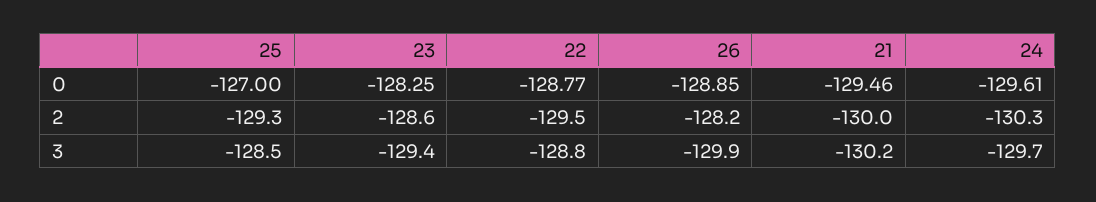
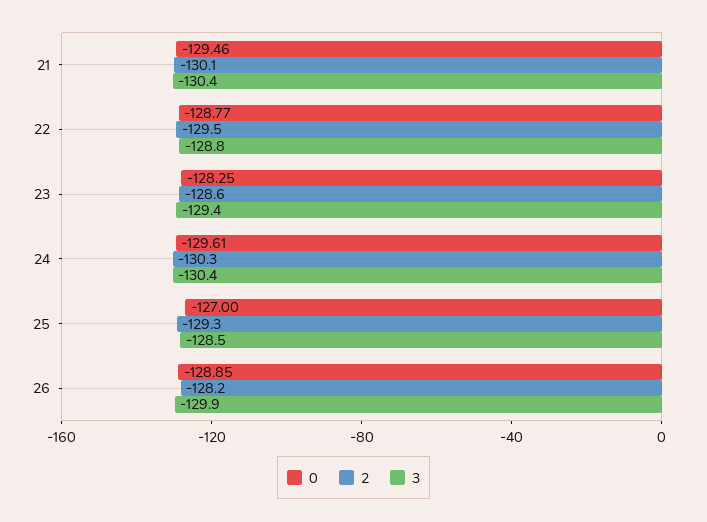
2, 21: -130 -> -130.1
3, 21: -130.2 -> -130.4
3, 24: -129.7 -> -130.4

